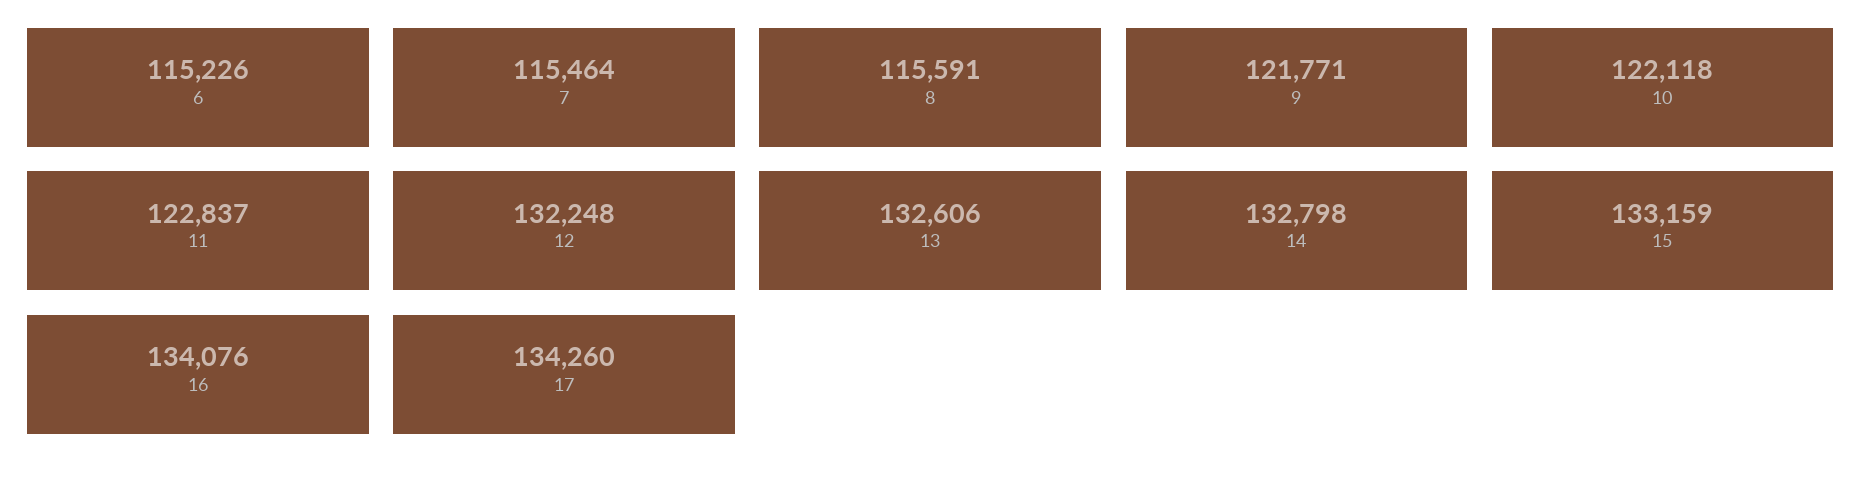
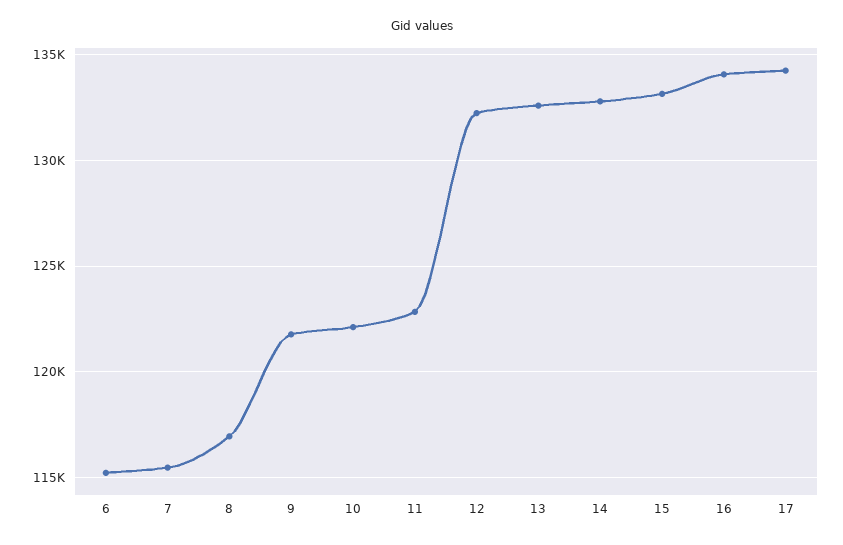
8: 115591 -> 117000

